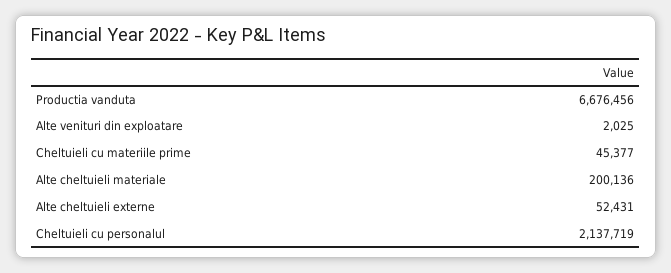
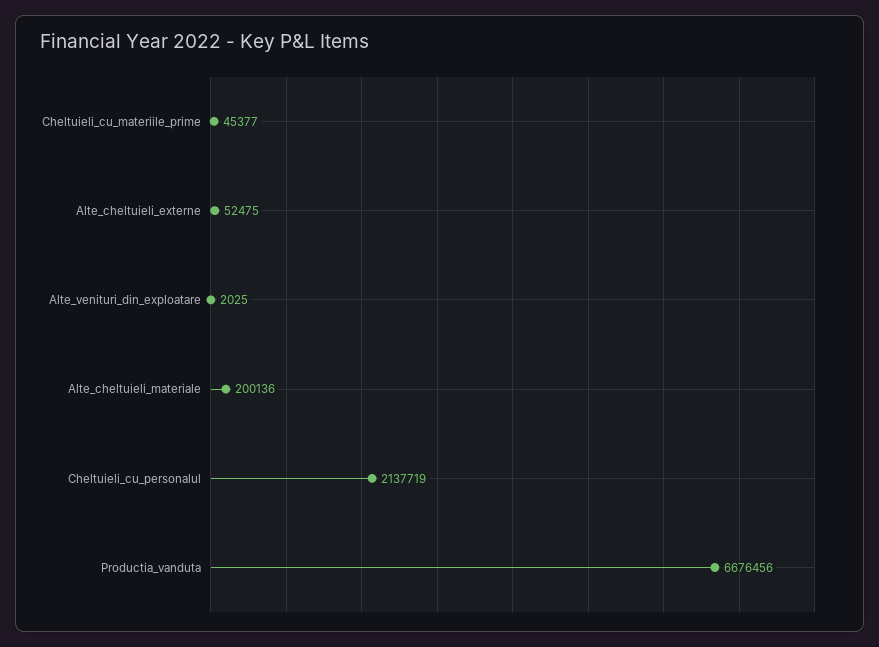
Alte cheltuieli externe: 52431 -> 52475

